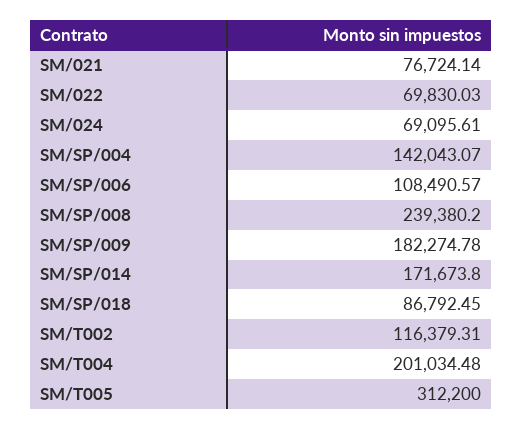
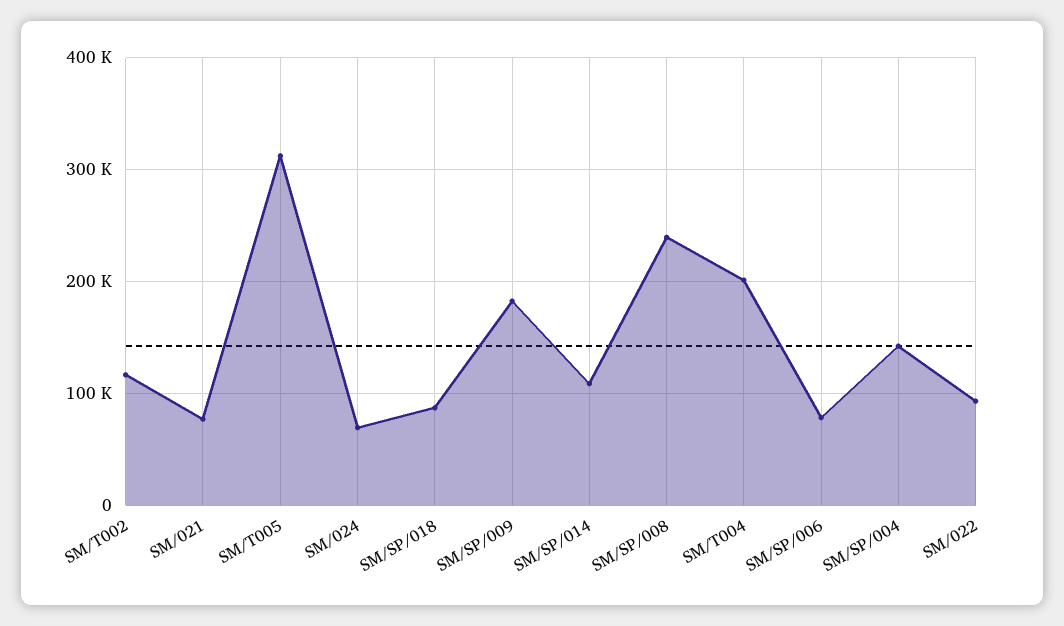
SM/022: 69830.03 -> 90000
SM/SP/006: 108490.57 -> 80000
SM/SP/014: 171673.8 -> 110000

